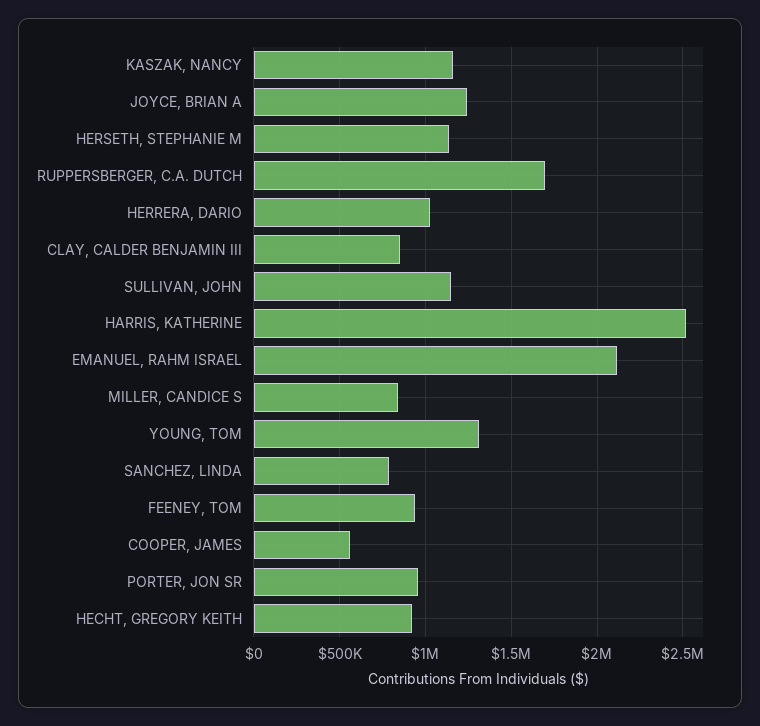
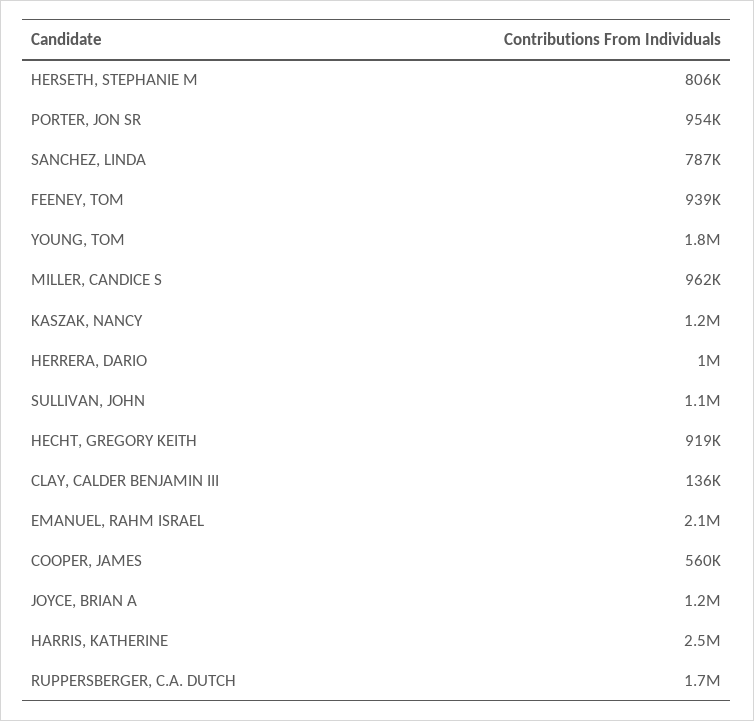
HERSETH, STEPHANIE M: 1150000 -> 806000
CLAY, CALDER BENJAMIN III: 850000 -> 136000
MILLER, CANDICE S: 850000 -> 962000
YOUNG, TOM: 1300000 -> 1800000

